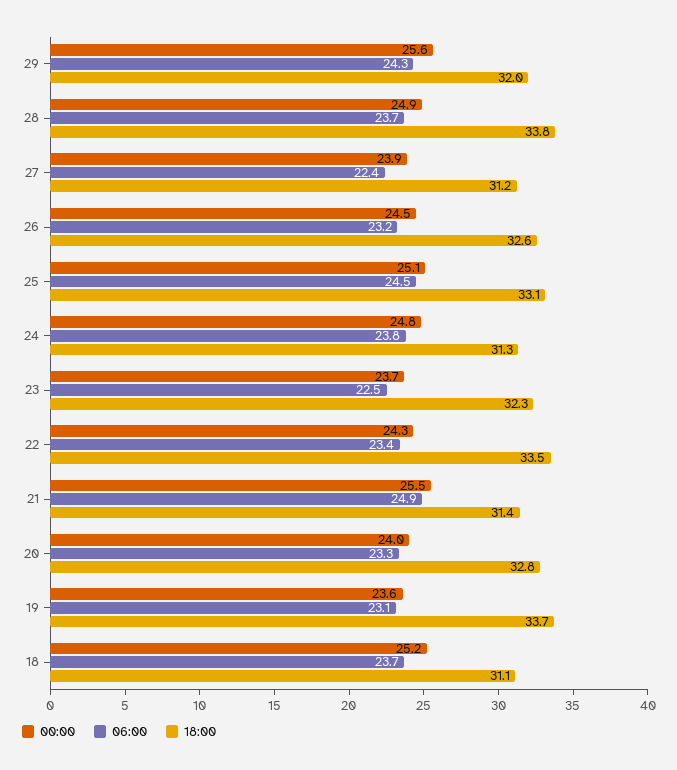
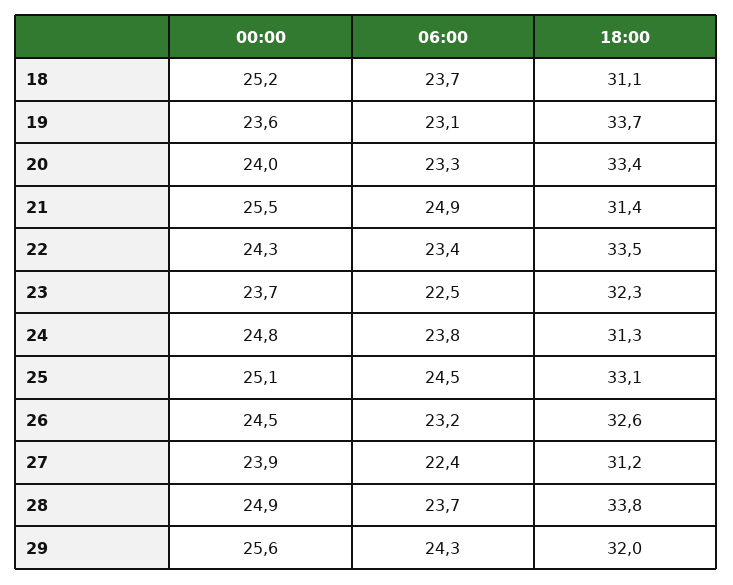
18:00, 20: 32.8 -> 33.4

